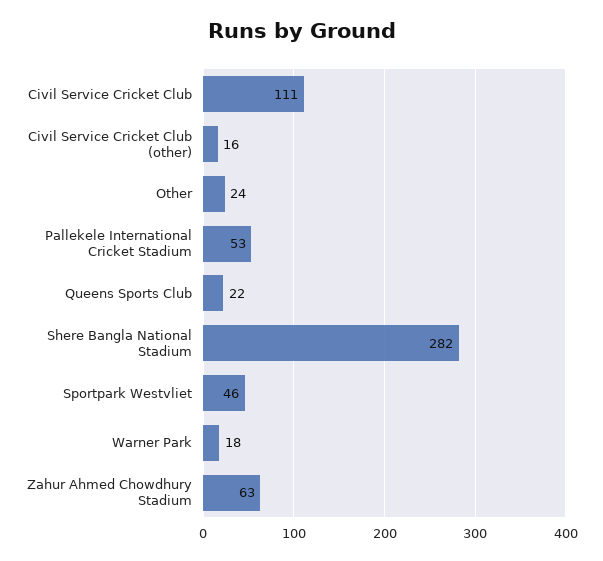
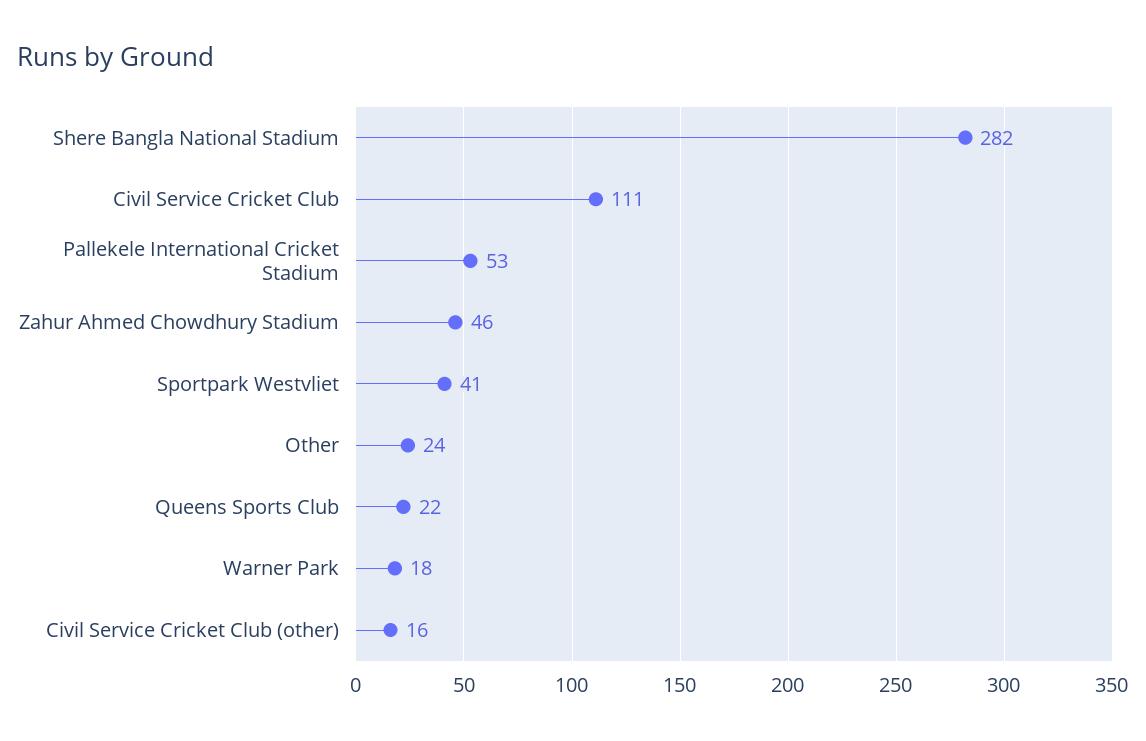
Sportpark Westvliet: 46 -> 41
Zahur Ahmed Chowdhury Stadium: 63 -> 46

